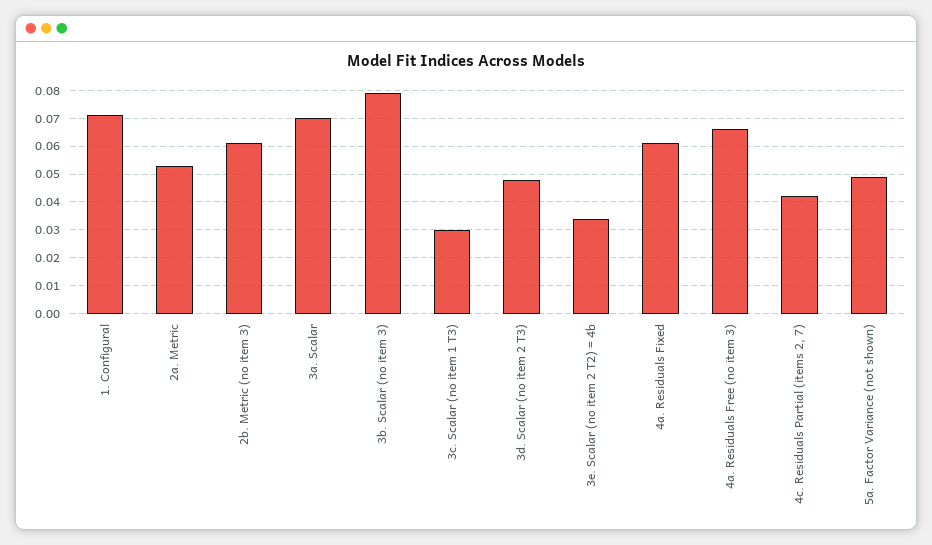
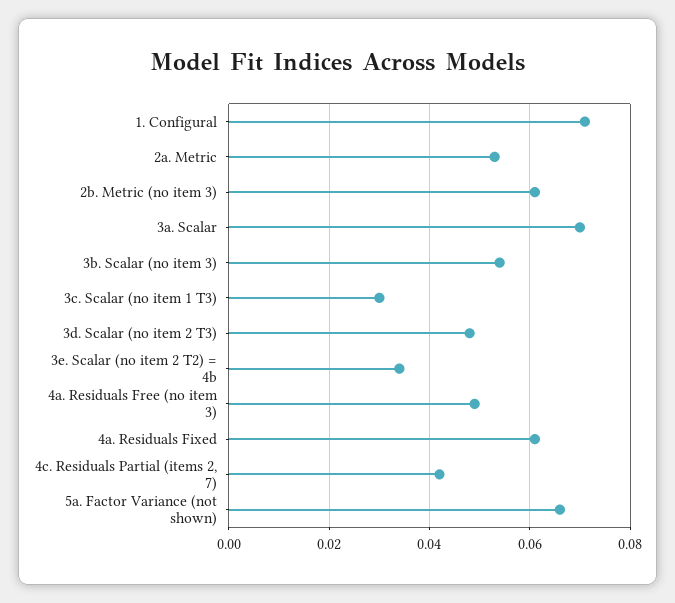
3b. Scalar (no item 3): 0.08 -> 0.055
4a. Residuals Free (no item 3): 0.065 -> 0.05
5a. Factor Variance (not shown): 0.05 -> 0.065

